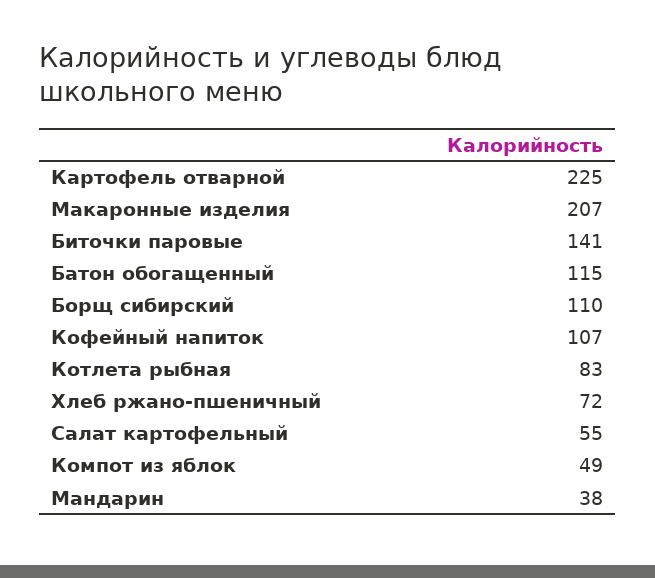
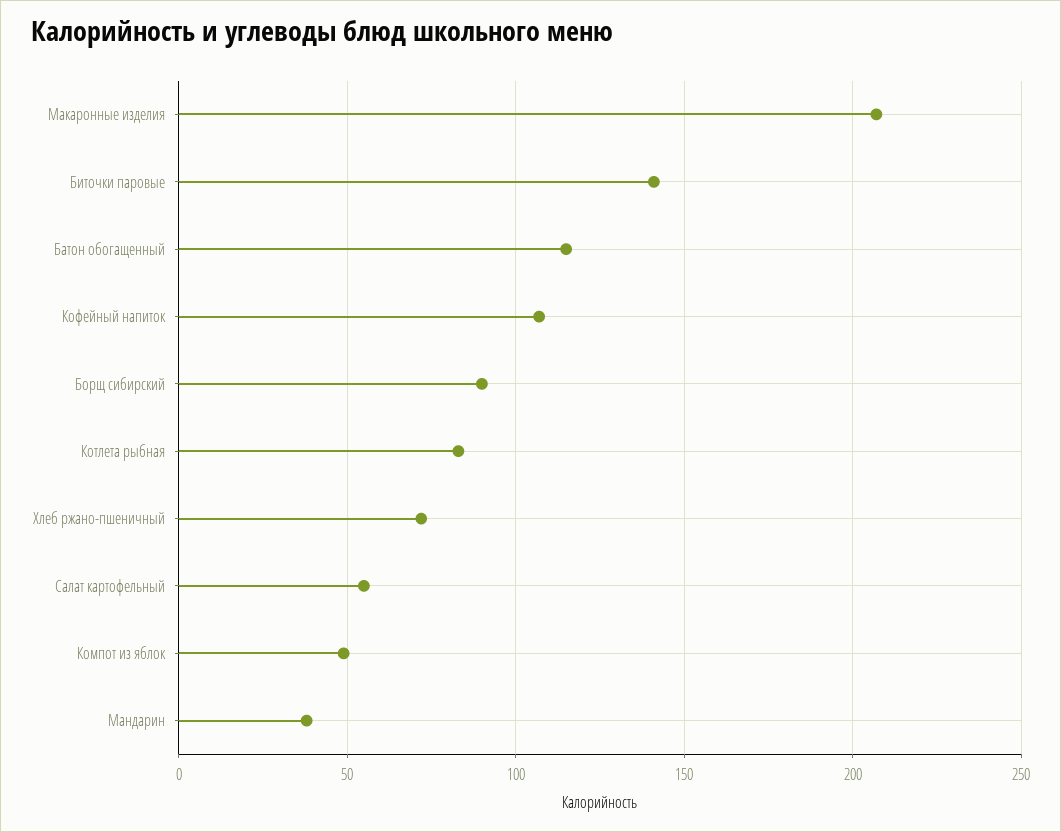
Картофель отварной: 225 -> none
Борщ сибирский: 110 -> 90

